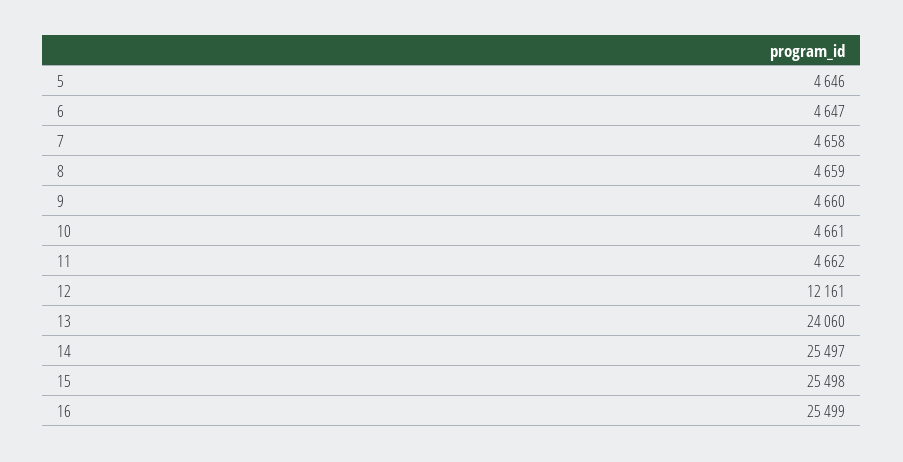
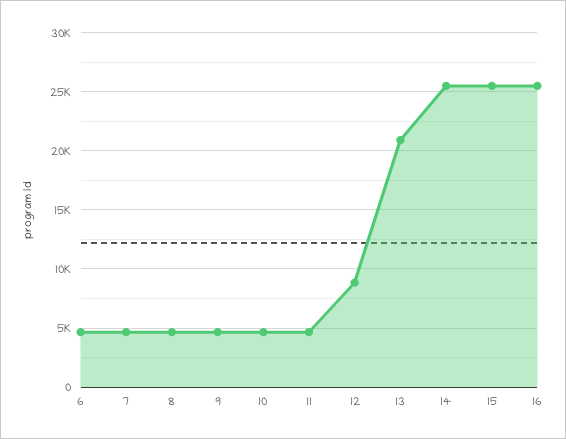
5: 4646 -> none
12: 12161 -> 9000
13: 24060 -> 21000

